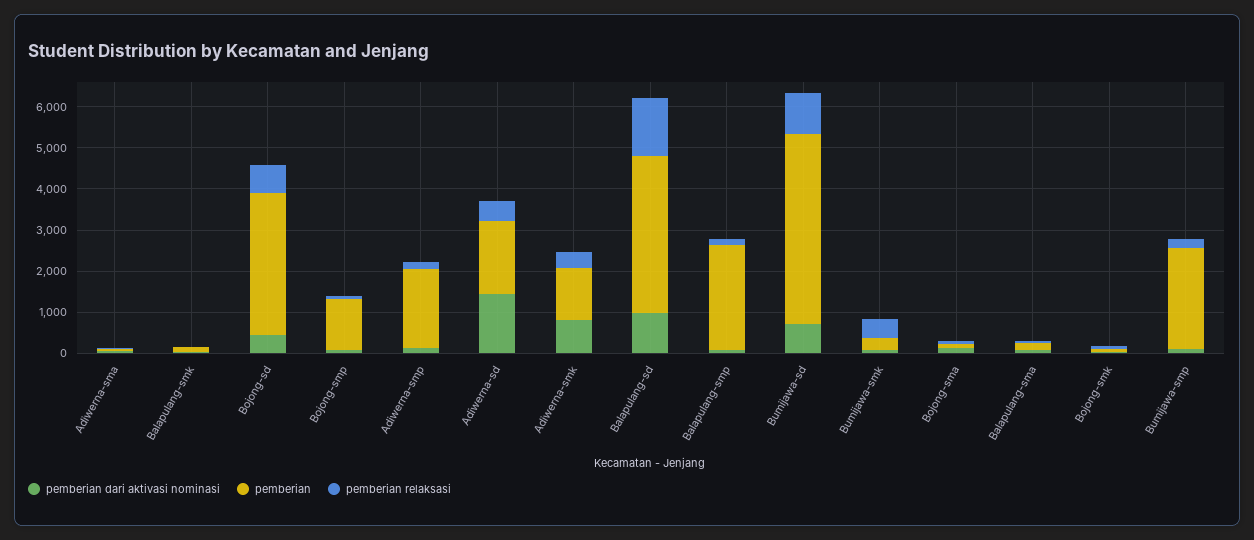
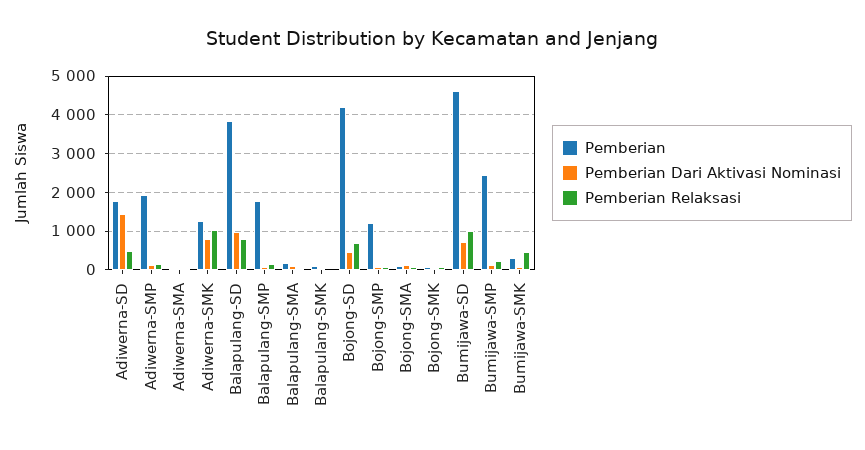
pemberian, Bojong-sd: 3400 -> 4200
pemberian relaksasi, Adiwerna-smk: 400 -> 1000
pemberian relaksasi, Balapulang-sd: 1400 -> 800
pemberian, Balapulang-smp: 2600 -> 1800

